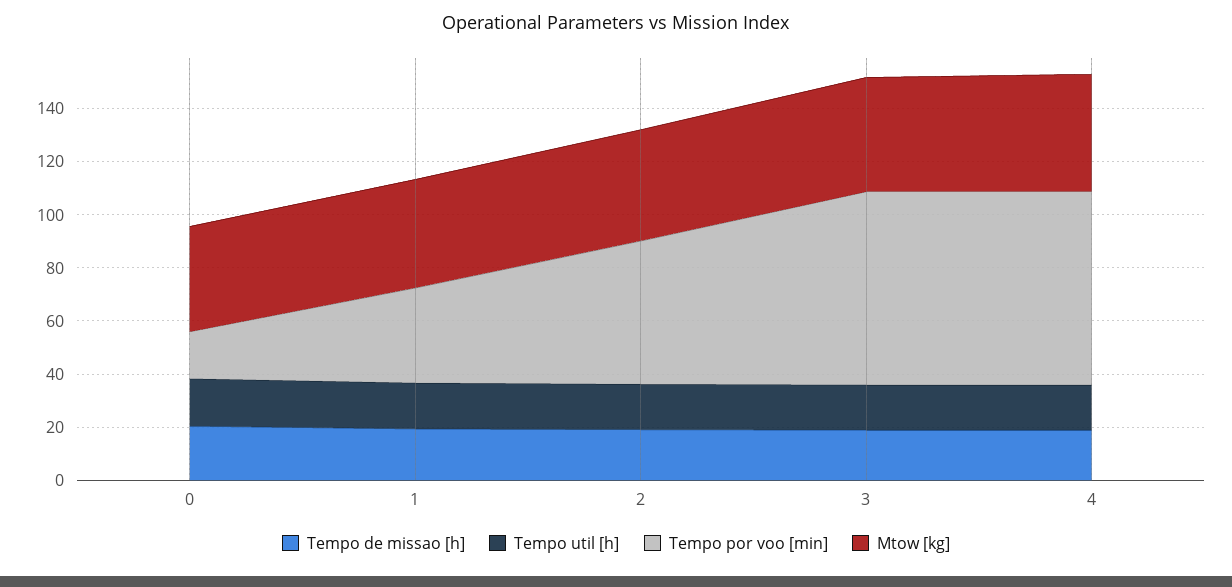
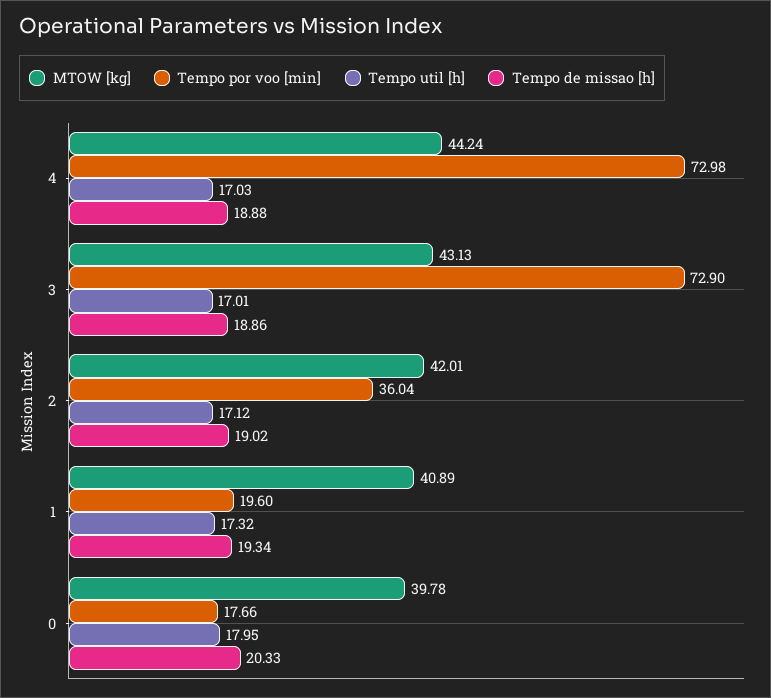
Tempo por voo [min], 1: 35 -> 19.6
Tempo por voo [min], 2: 55 -> 36.04

